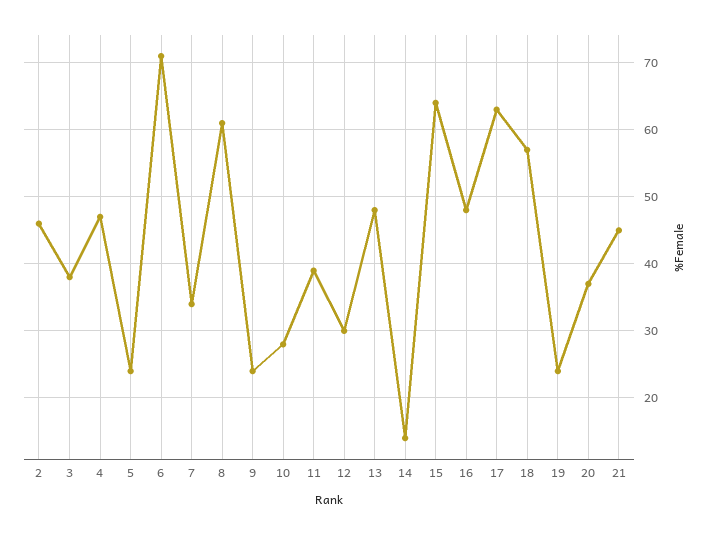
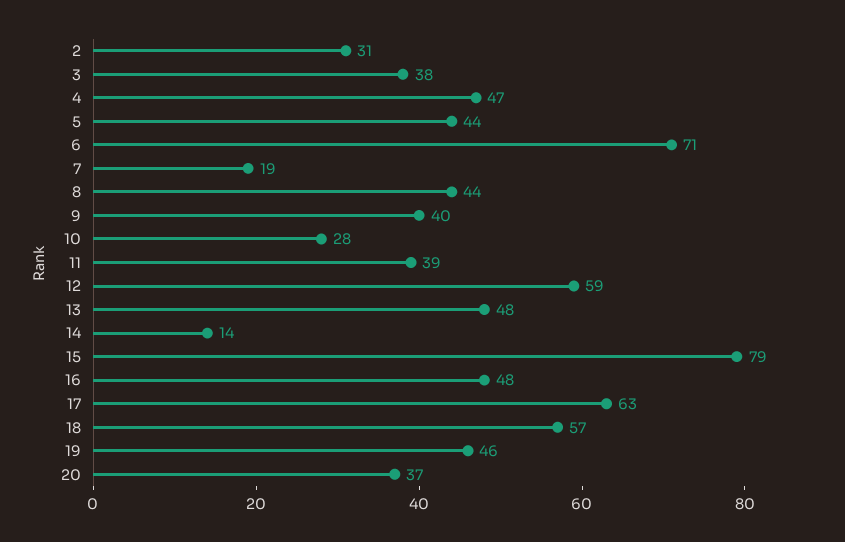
2: 46 -> 31
5: 24 -> 44
7: 34 -> 19
8: 61 -> 44
9: 24 -> 40
12: 30 -> 59
15: 64 -> 79
19: 24 -> 46
21: 45 -> none

